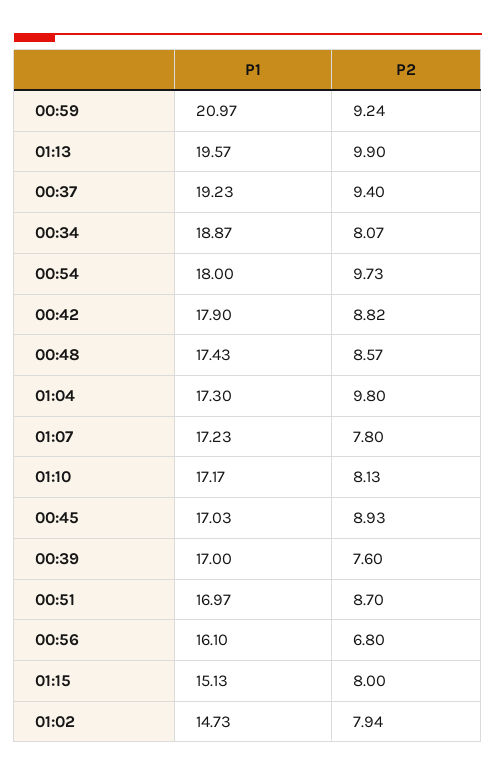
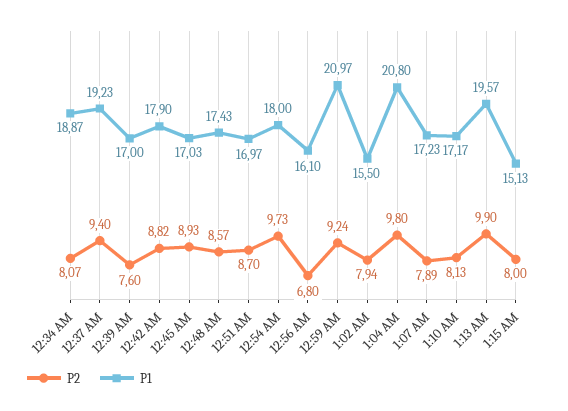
P1, 01:04: 17.3 -> 20.8
P2, 01:07: 7.8 -> 7.89
P1, 01:02: 14.73 -> 15.5

